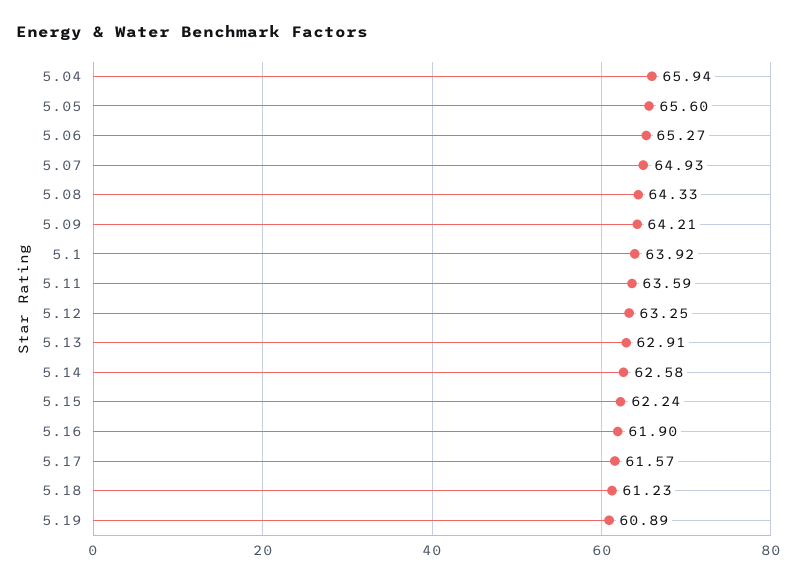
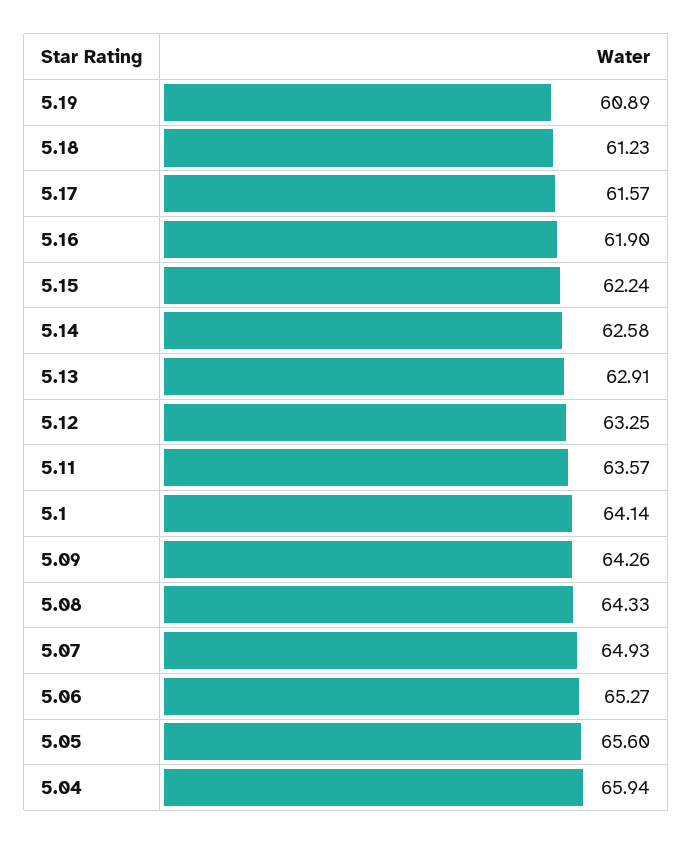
5.09: 64.21 -> 64.26
5.1: 63.92 -> 64.14
5.11: 63.59 -> 63.57

